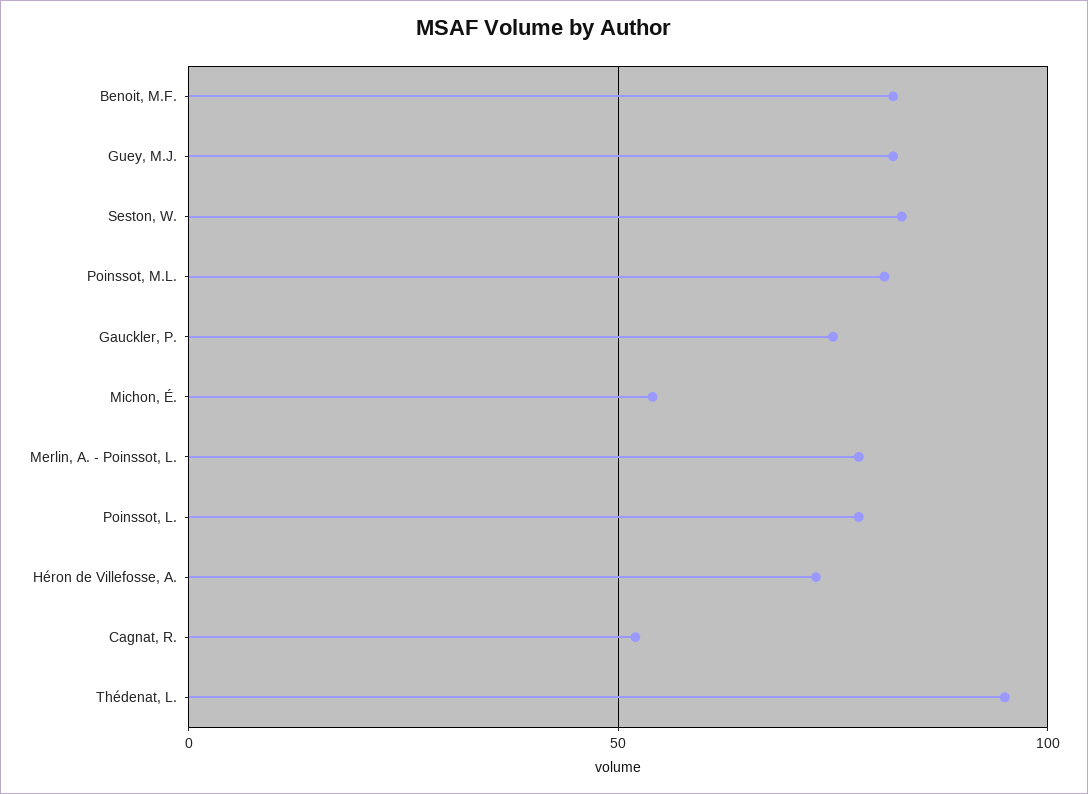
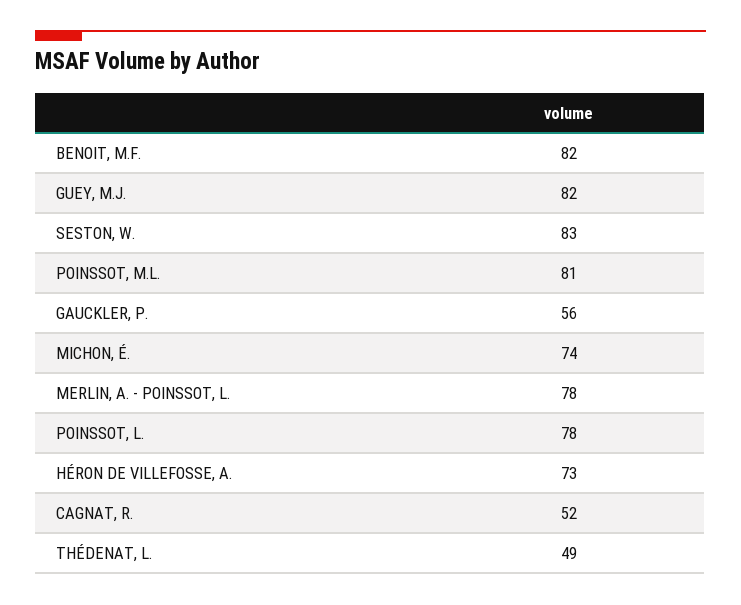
Gauckler, P.: 75 -> 56
Michon, É.: 55 -> 74
Thédenat, L.: 95 -> 49

